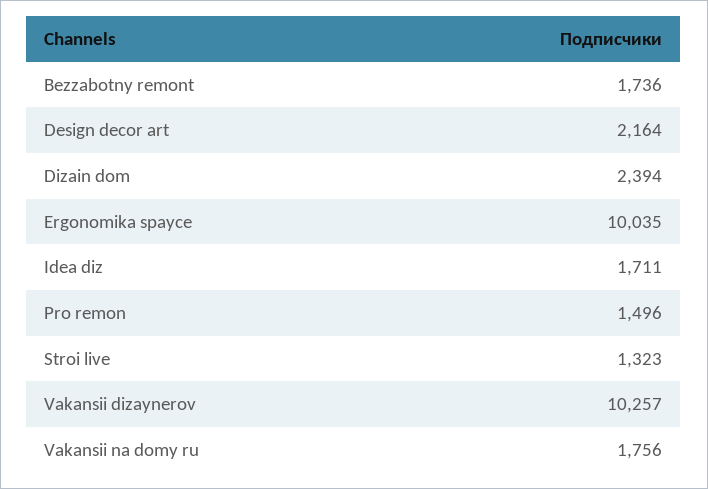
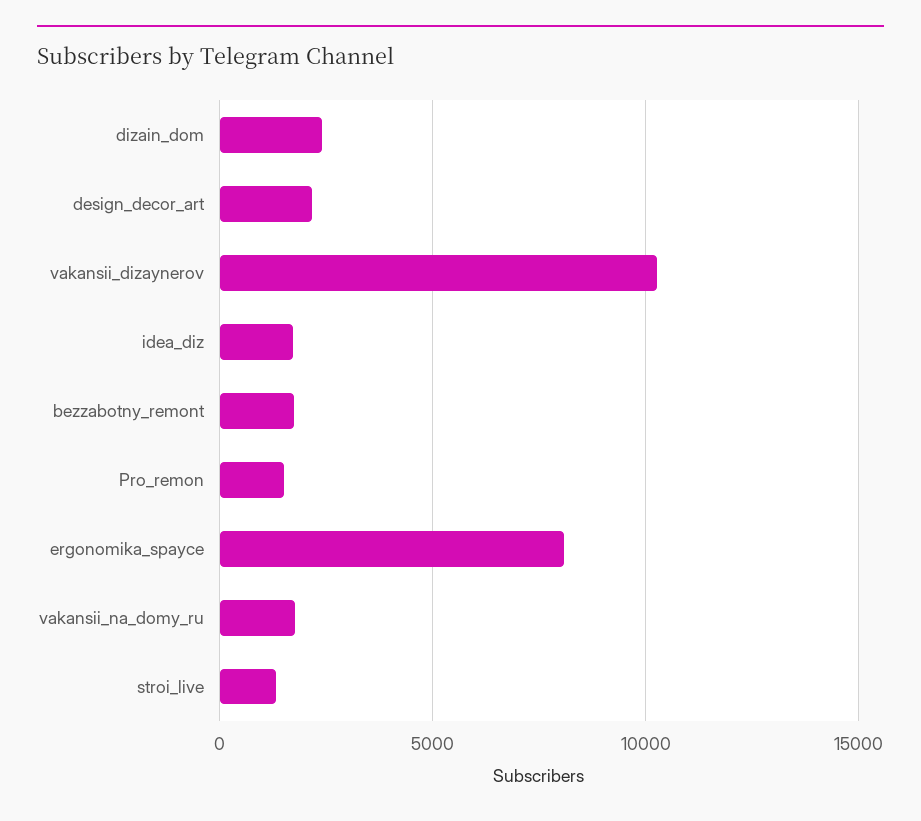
Ergonomika spayce: 10035 -> 8000

